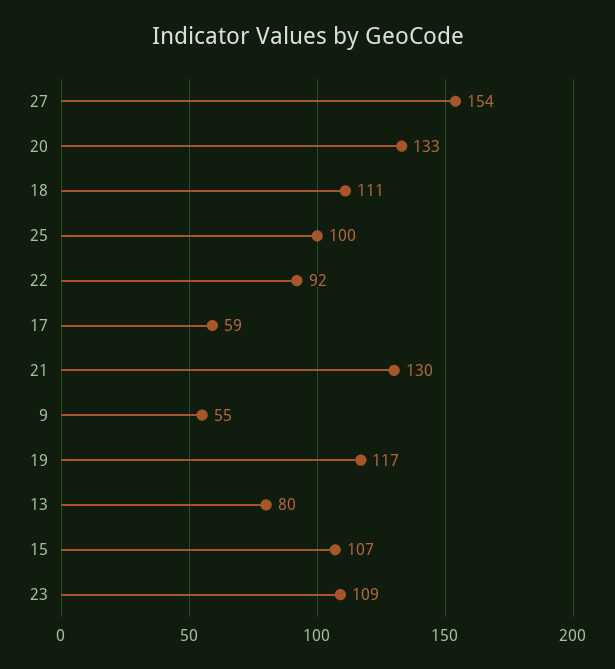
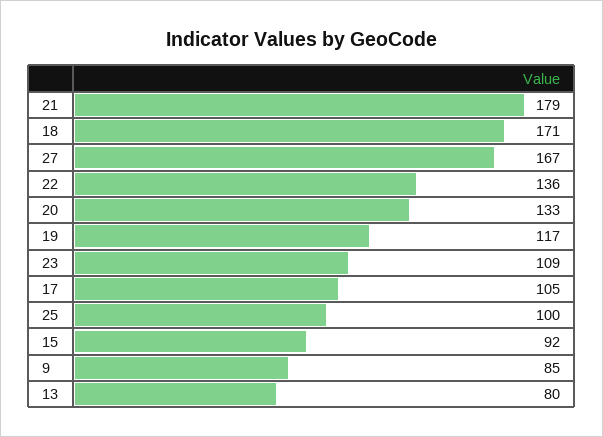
27: 154 -> 167
18: 111 -> 171
22: 92 -> 136
17: 59 -> 105
21: 130 -> 179
9: 55 -> 85
15: 107 -> 92

